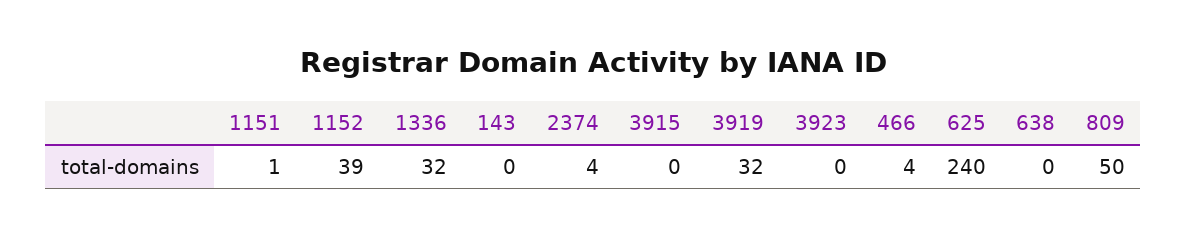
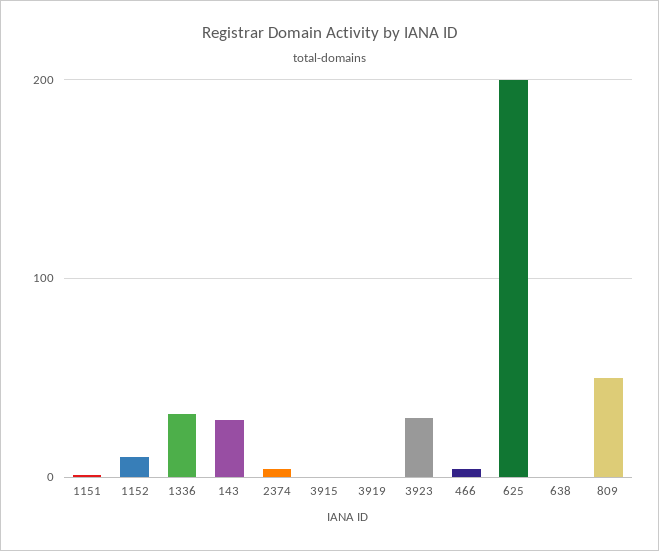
1152: 39 -> 10
143: 0 -> 30
3919: 32 -> 0
3923: 0 -> 30
625: 240 -> 200

